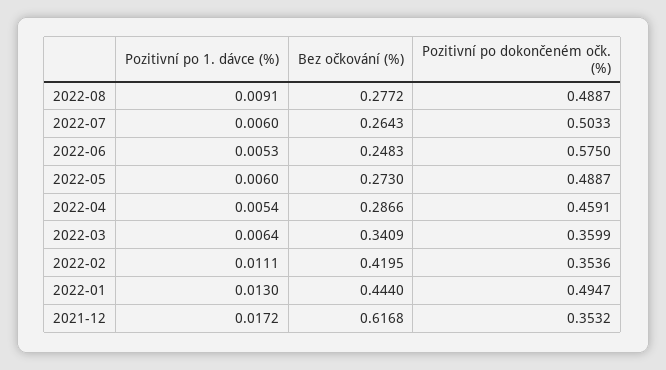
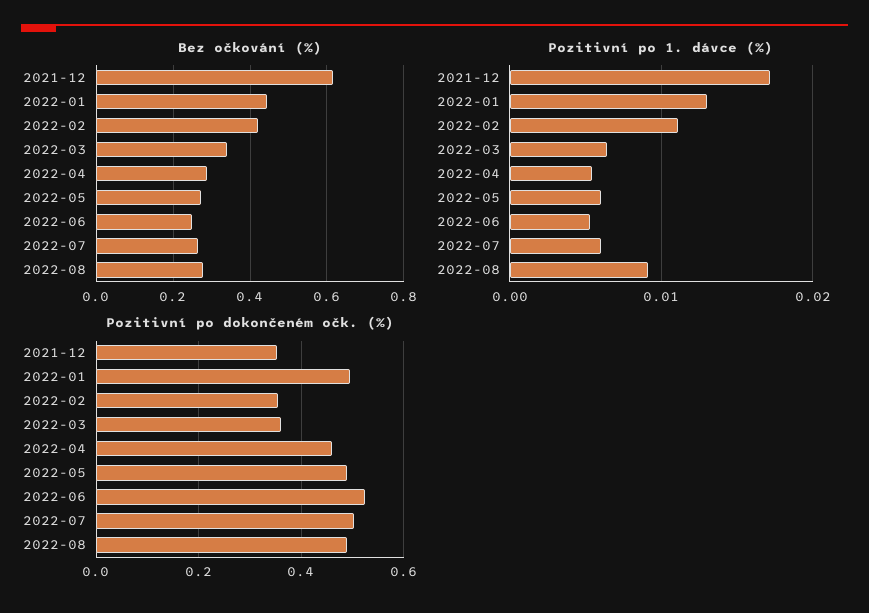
Pozitivní po dokončeném očk. (%), 2022-06: 0.575 -> 0.52

